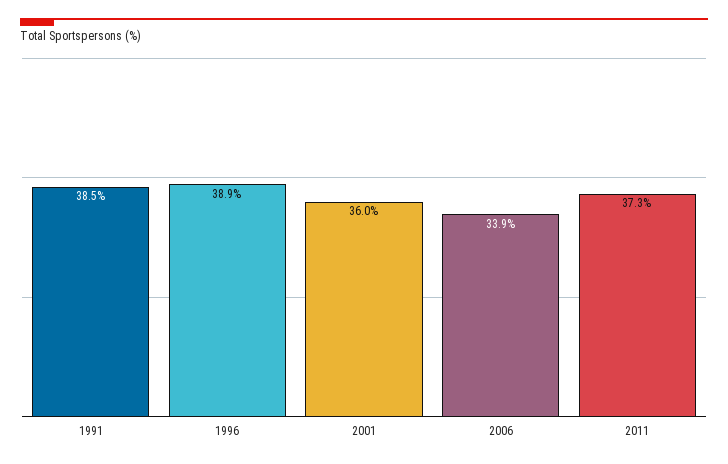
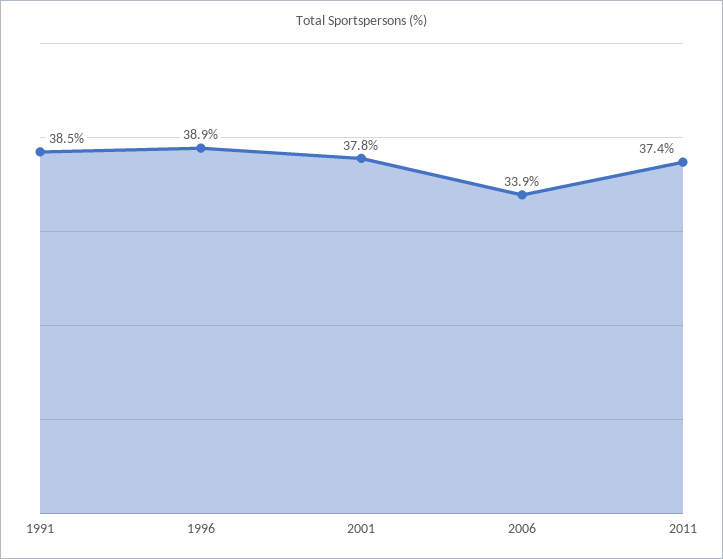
2001: 36 -> 37.8
2011: 37.3 -> 37.4

